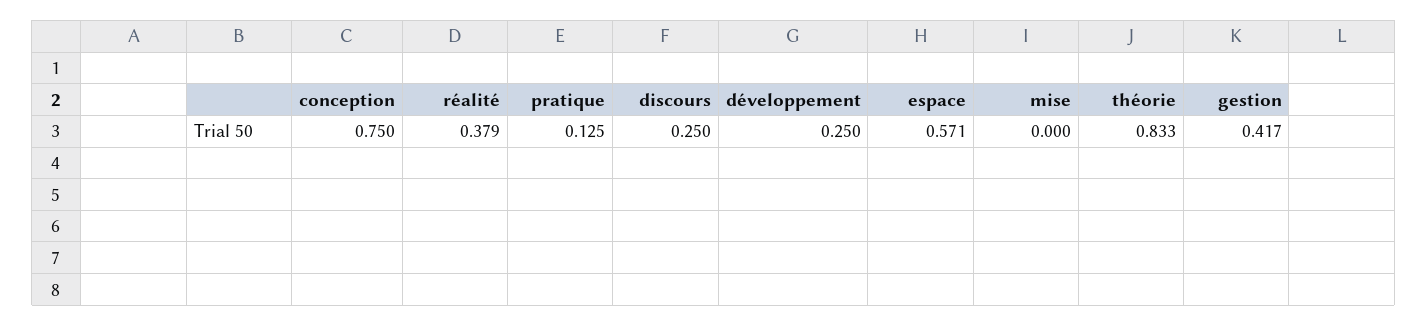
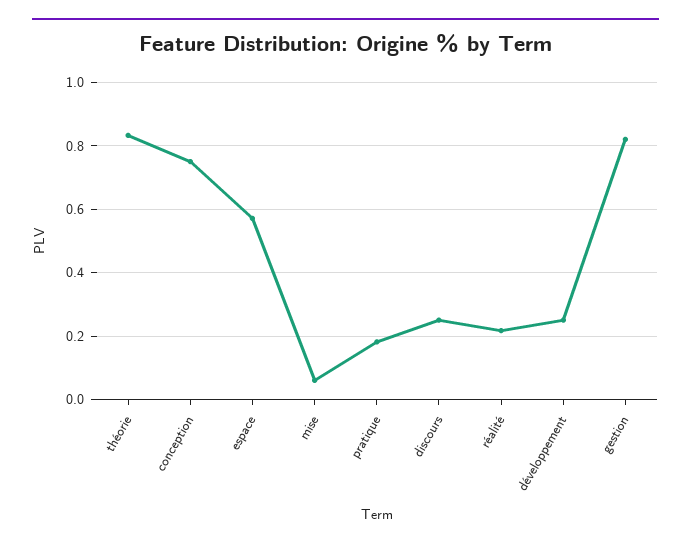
réalité: 0.379 -> 0.22
pratique: 0.125 -> 0.18
mise: 0 -> 0.06
gestion: 0.417 -> 0.82

